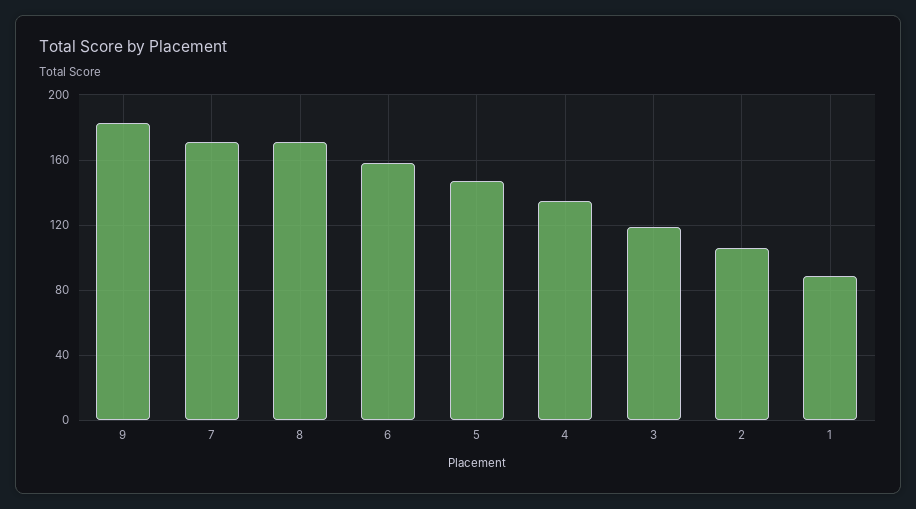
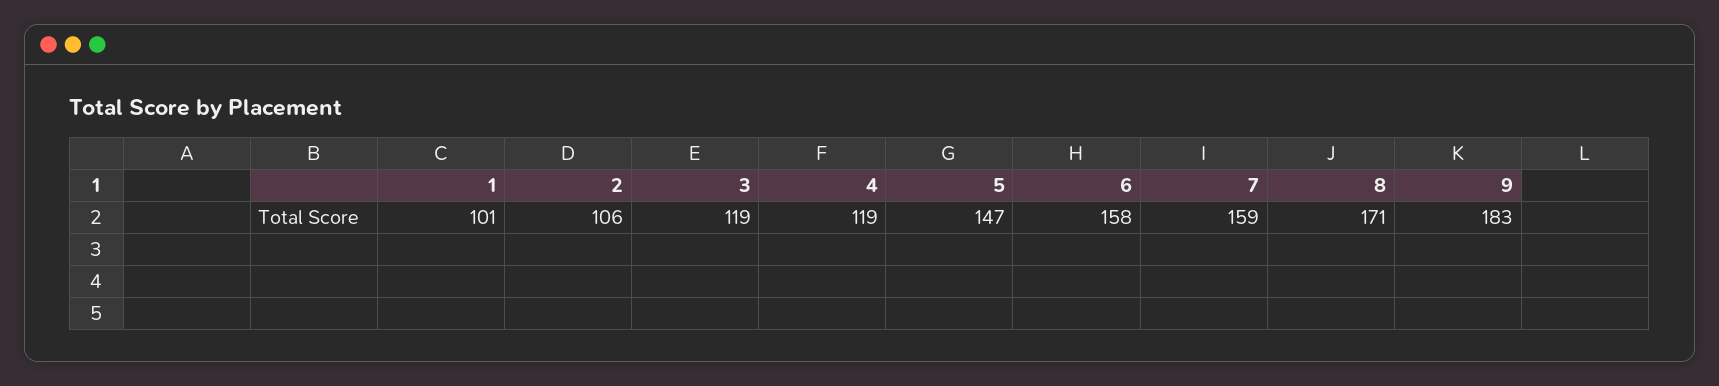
7: 170 -> 159
4: 135 -> 119
1: 90 -> 101

